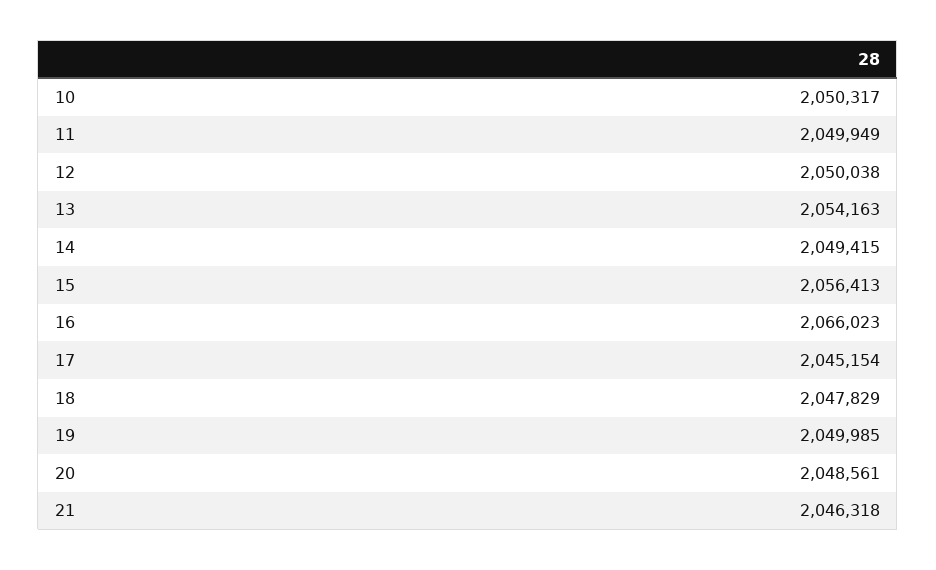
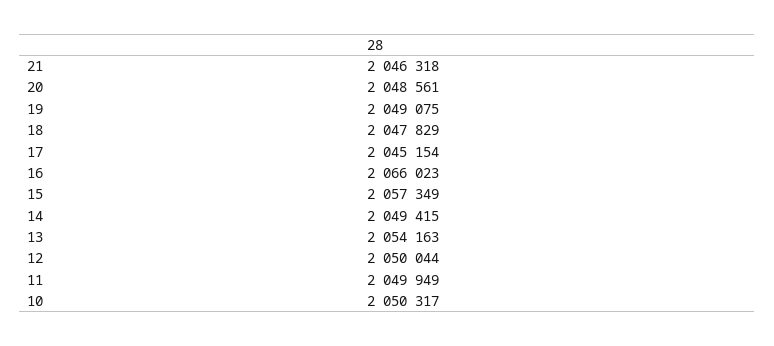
12: 2050038 -> 2050044
15: 2056413 -> 2057349
19: 2049985 -> 2049075

